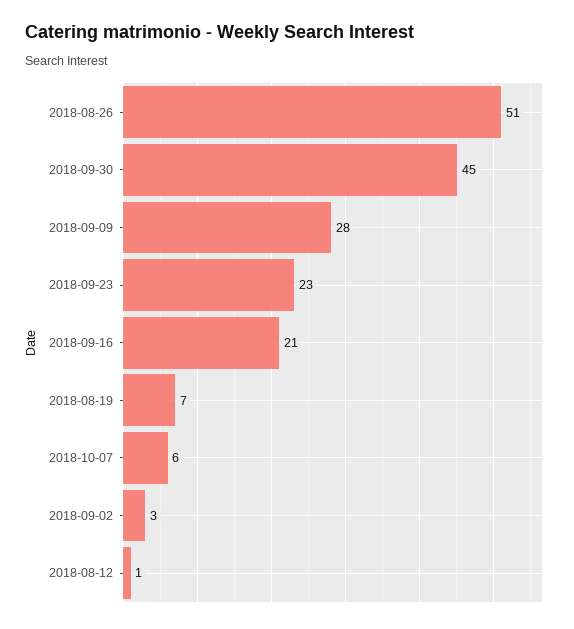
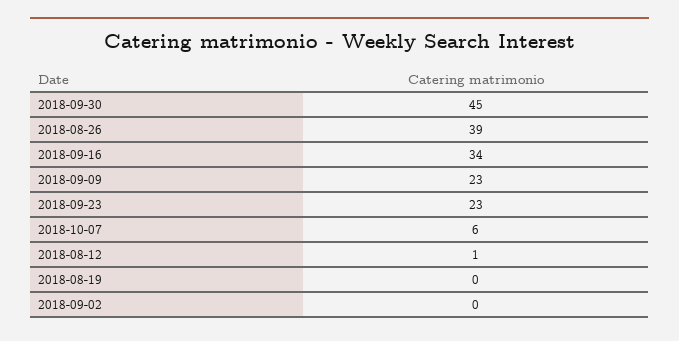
2018-08-26: 51 -> 39
2018-09-09: 28 -> 23
2018-09-16: 21 -> 34
2018-08-19: 7 -> 0
2018-09-02: 3 -> 0

